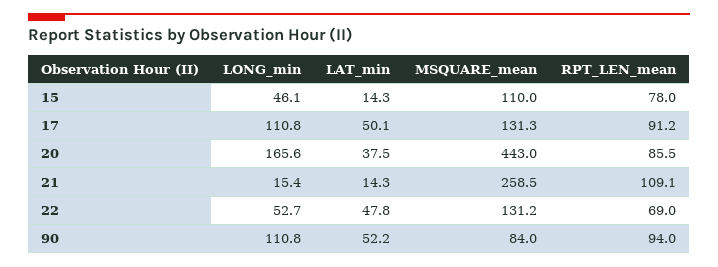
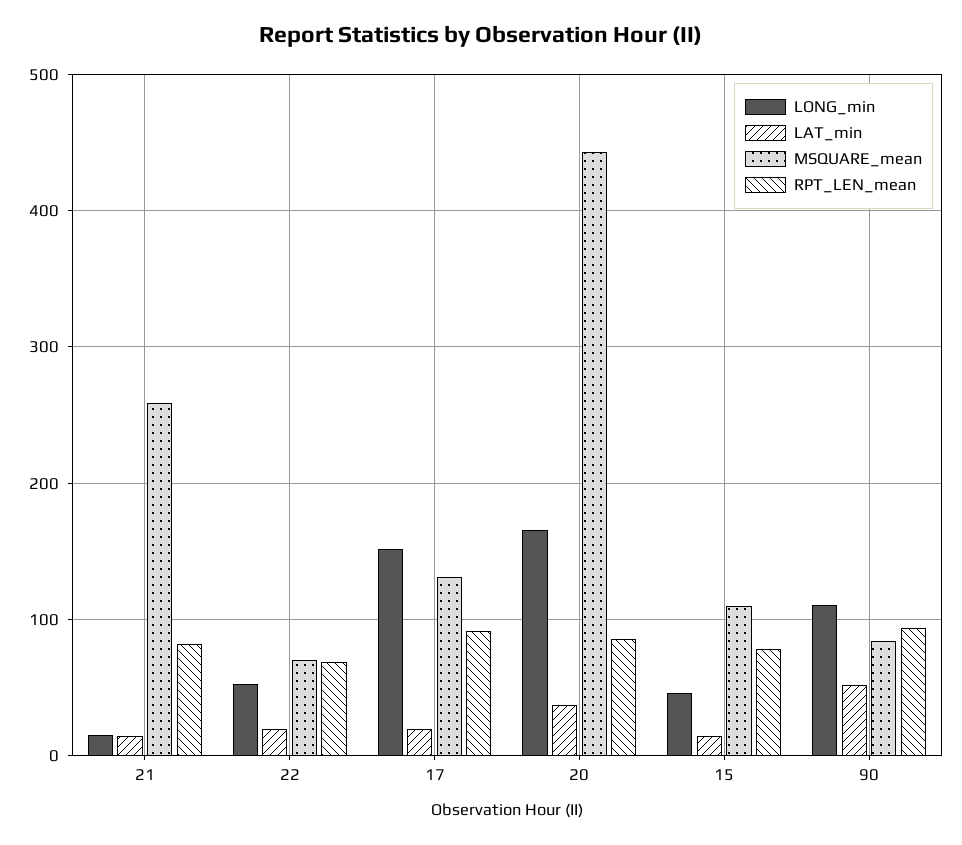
LONG_min, 17: 110.8 -> 150
LAT_min, 17: 50.1 -> 20
RPT_LEN_mean, 21: 109.1 -> 80
LAT_min, 22: 47.8 -> 20
MSQUARE_mean, 22: 131.2 -> 70

